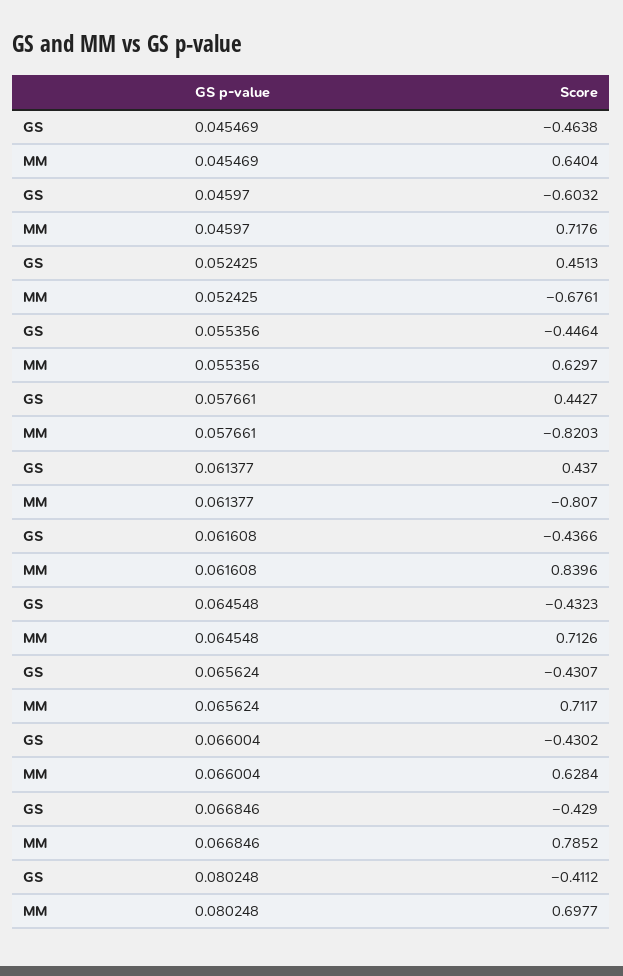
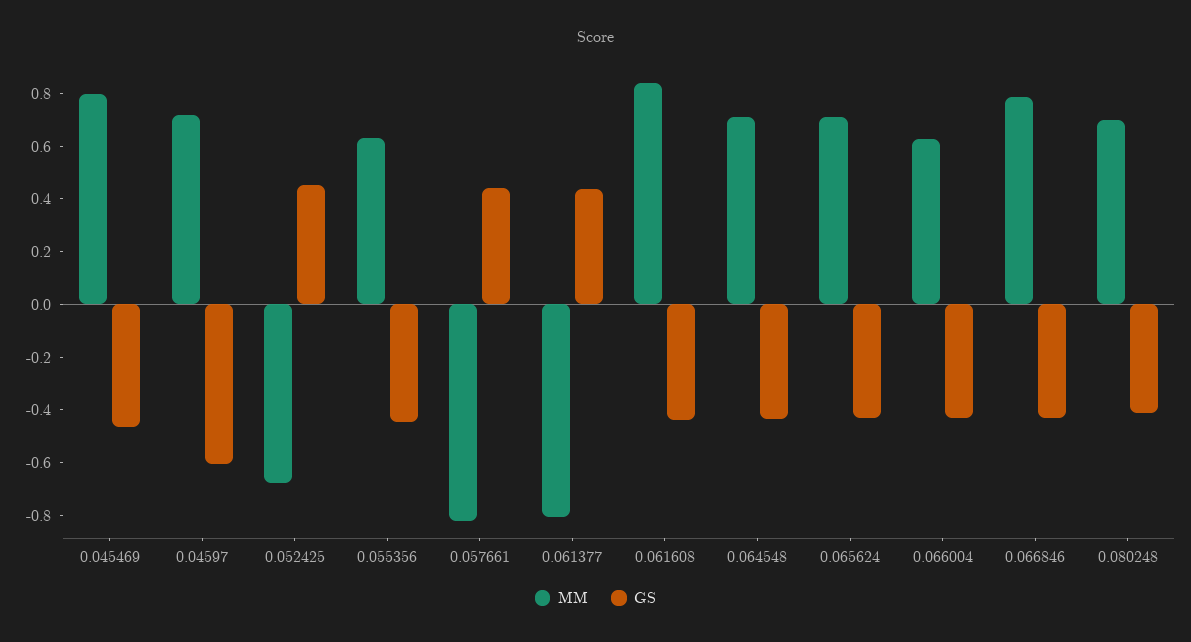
MM, 0.045469: 0.6404 -> 0.8

